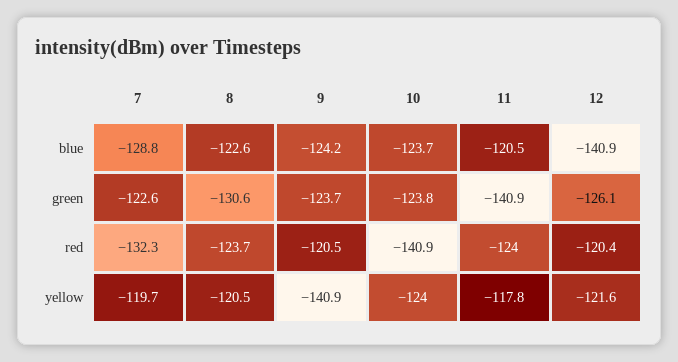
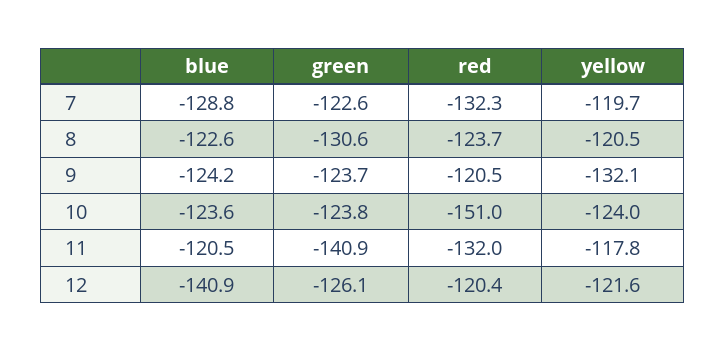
10, blue: -123.7 -> -123.6
10, red: -140.9 -> -151
11, red: -124 -> -132
9, yellow: -140.9 -> -132.1

